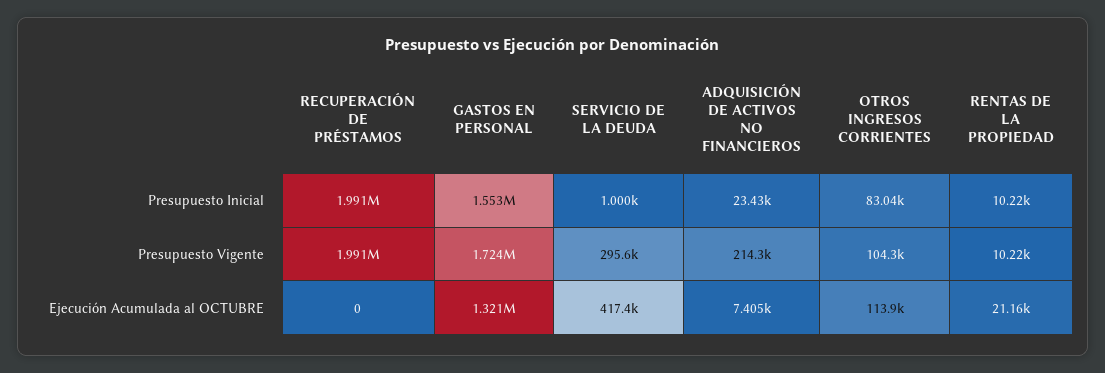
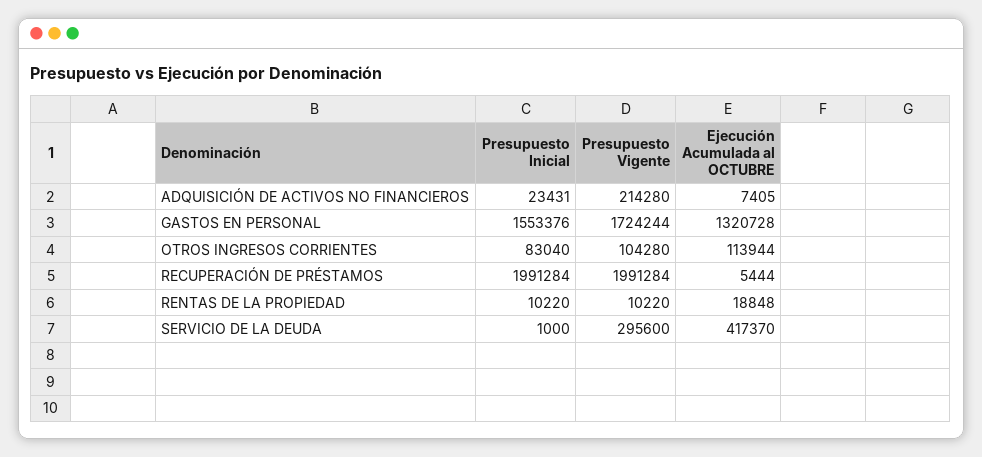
RECUPERACIÓN DE PRÉSTAMOS, Ejecución Acumulada al OCTUBRE: 0 -> 5444
RENTAS DE LA PROPIEDAD, Ejecución Acumulada al OCTUBRE: 21160 -> 18848

